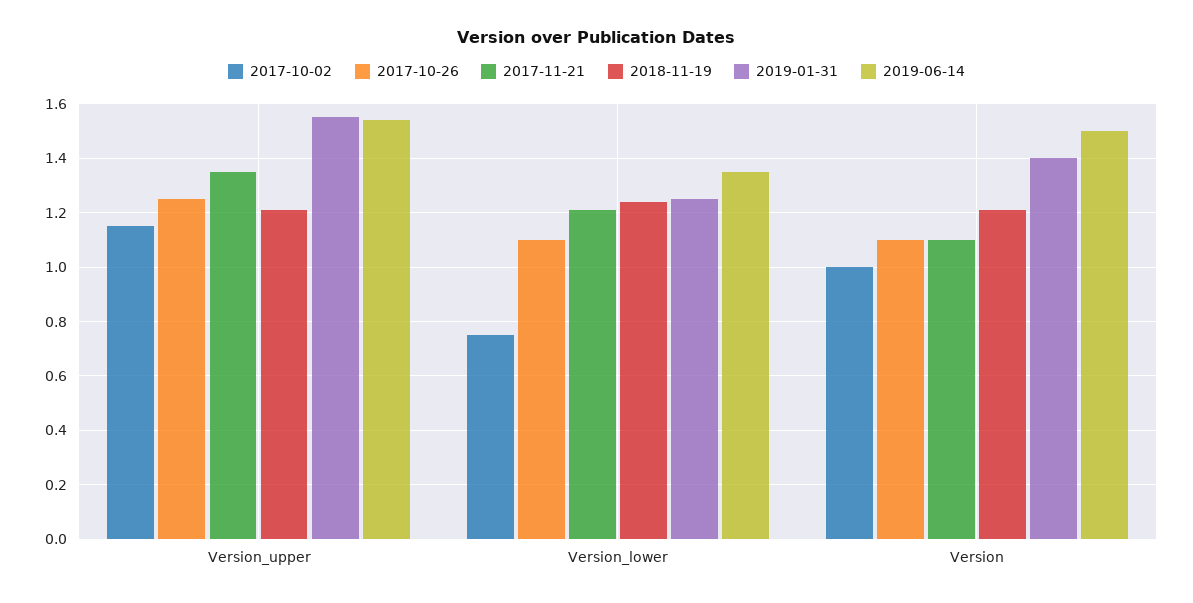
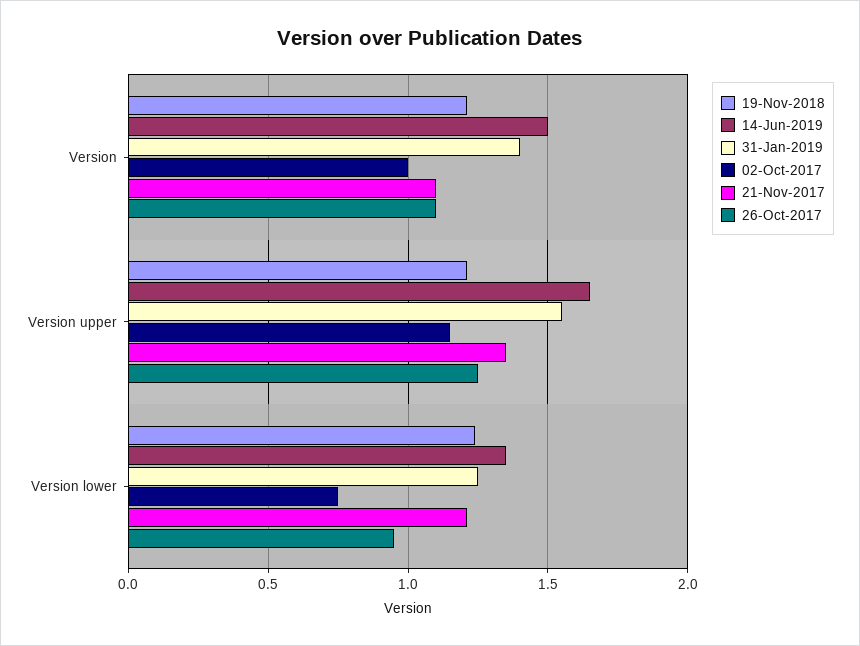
2019-06-14, Version_upper: 1.55 -> 1.65
2017-10-26, Version_lower: 1.1 -> 0.95

